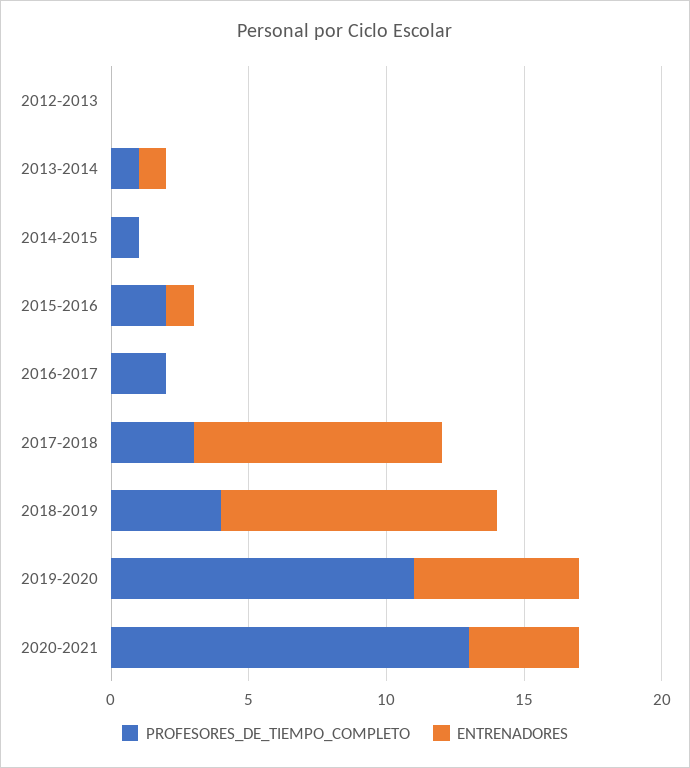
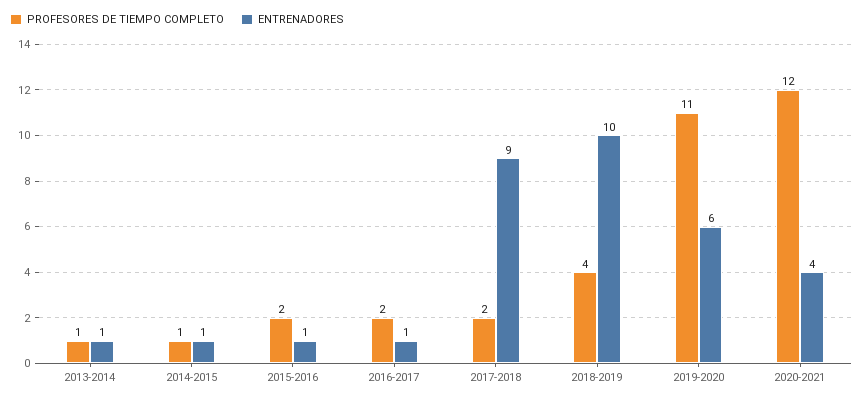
PROFESORES_DE_TIEMPO_COMPLETO, 2012-2013: 0 -> none
ENTRENADORES, 2012-2013: 0 -> none
ENTRENADORES, 2014-2015: 0 -> 1
ENTRENADORES, 2016-2017: 0 -> 1
PROFESORES_DE_TIEMPO_COMPLETO, 2017-2018: 3 -> 2
PROFESORES_DE_TIEMPO_COMPLETO, 2020-2021: 13 -> 12

